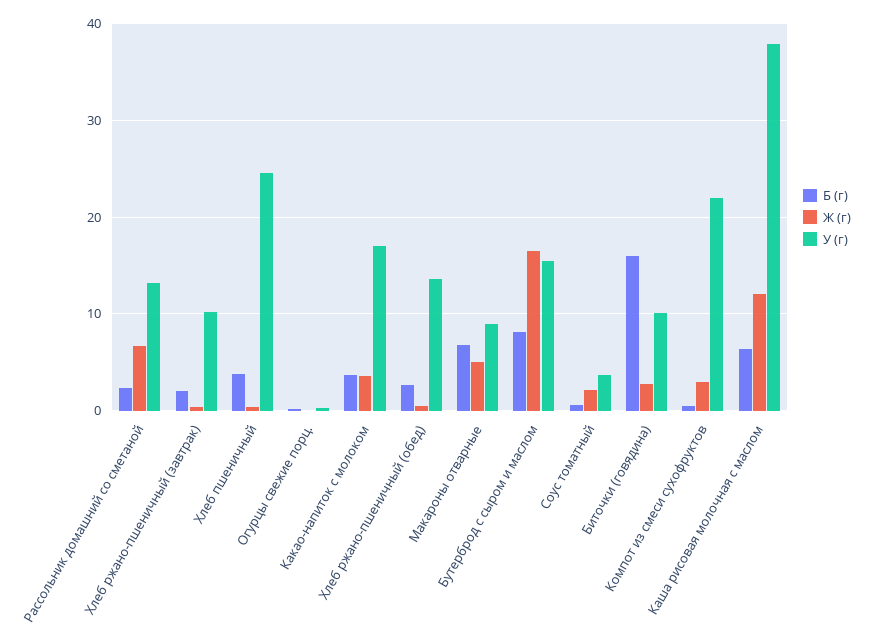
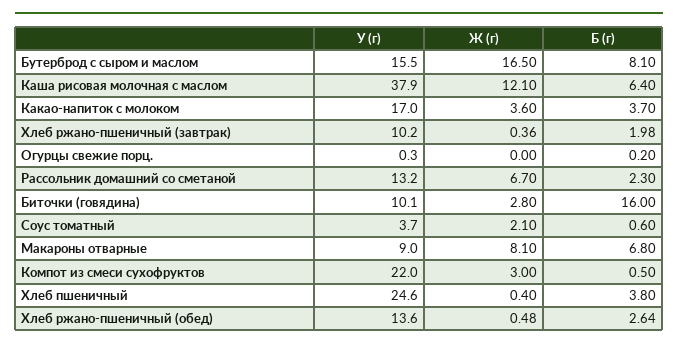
Ж (г), Макароны отварные: 5 -> 8.1

